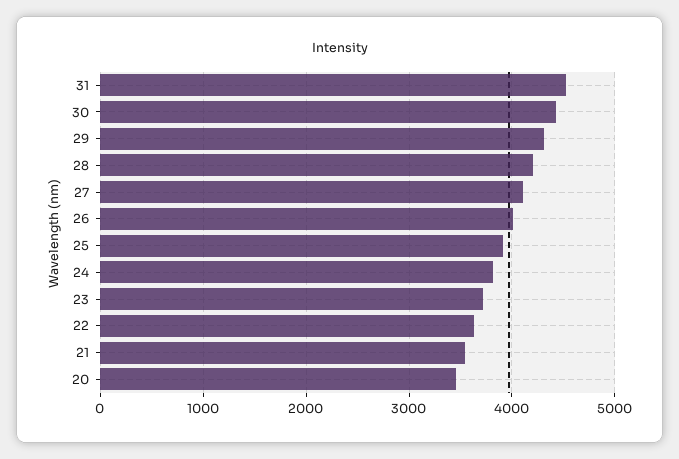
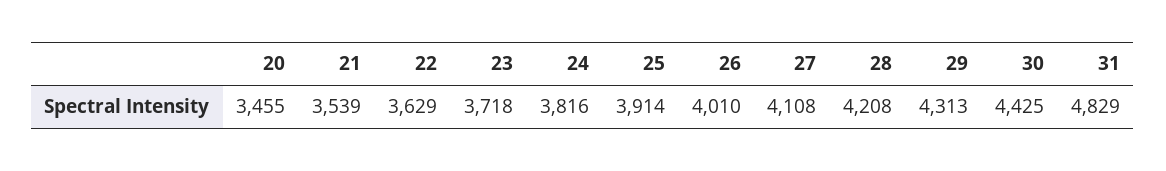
31: 4500 -> 4829

